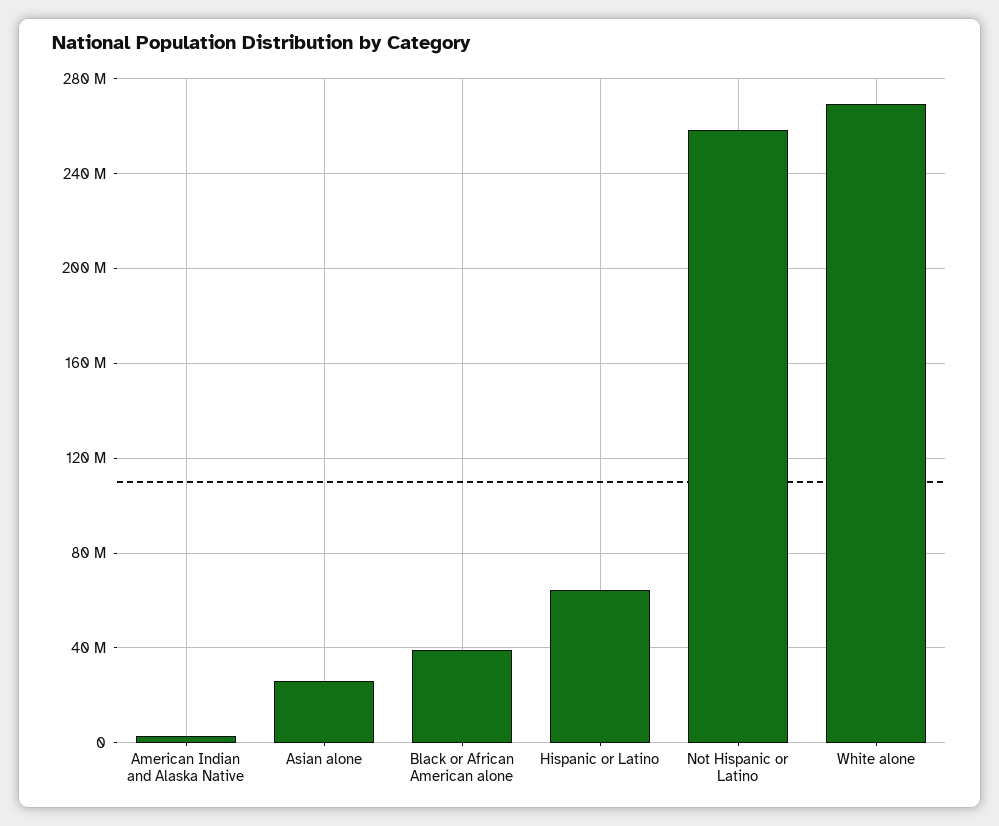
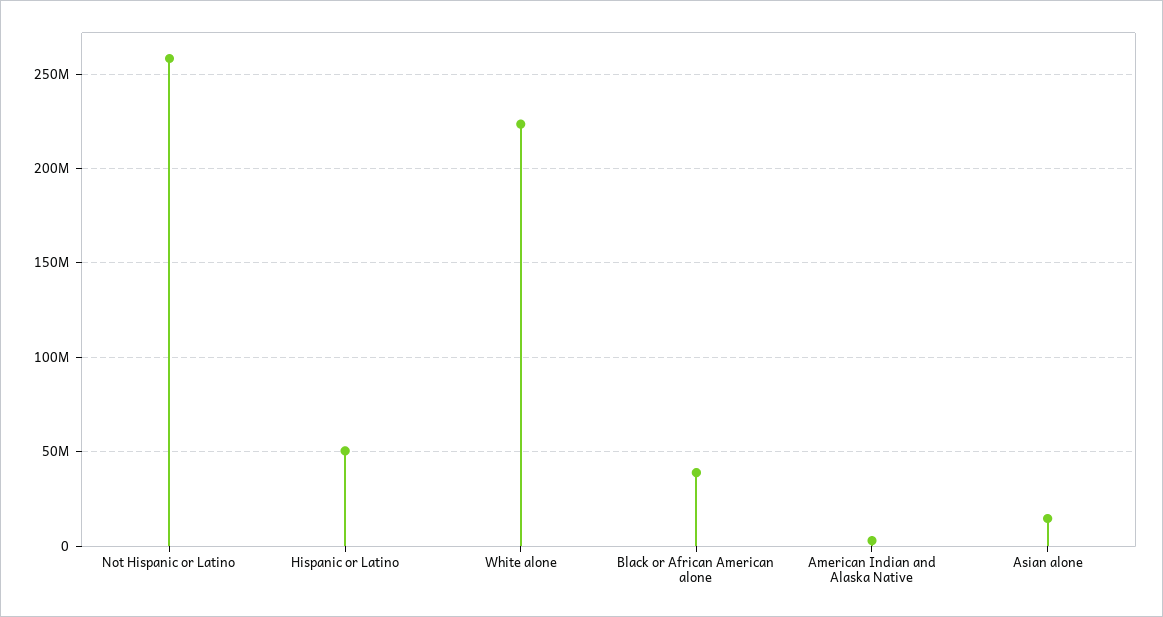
Asian alone: 25000000 -> 15000000
Hispanic or Latino: 65000000 -> 50000000
White alone: 270000000 -> 225000000

